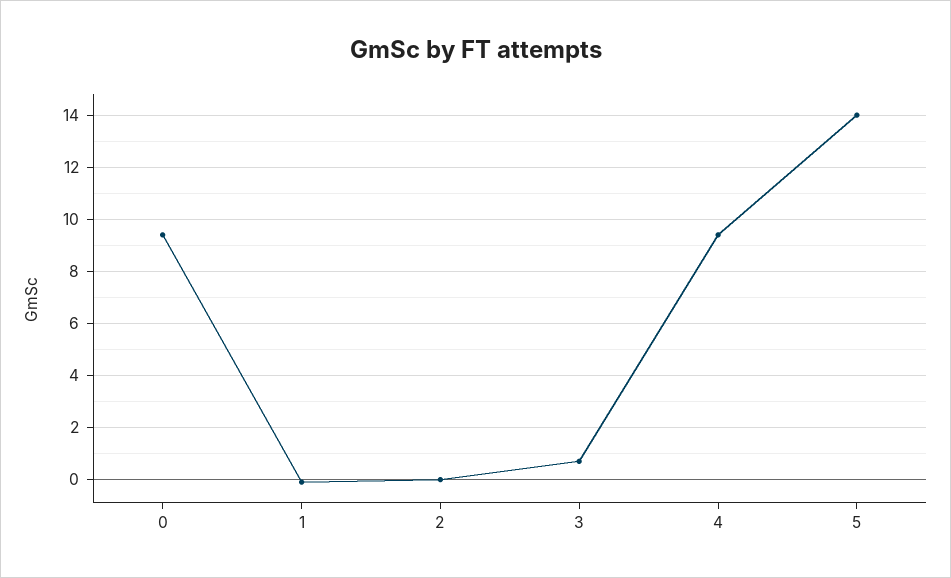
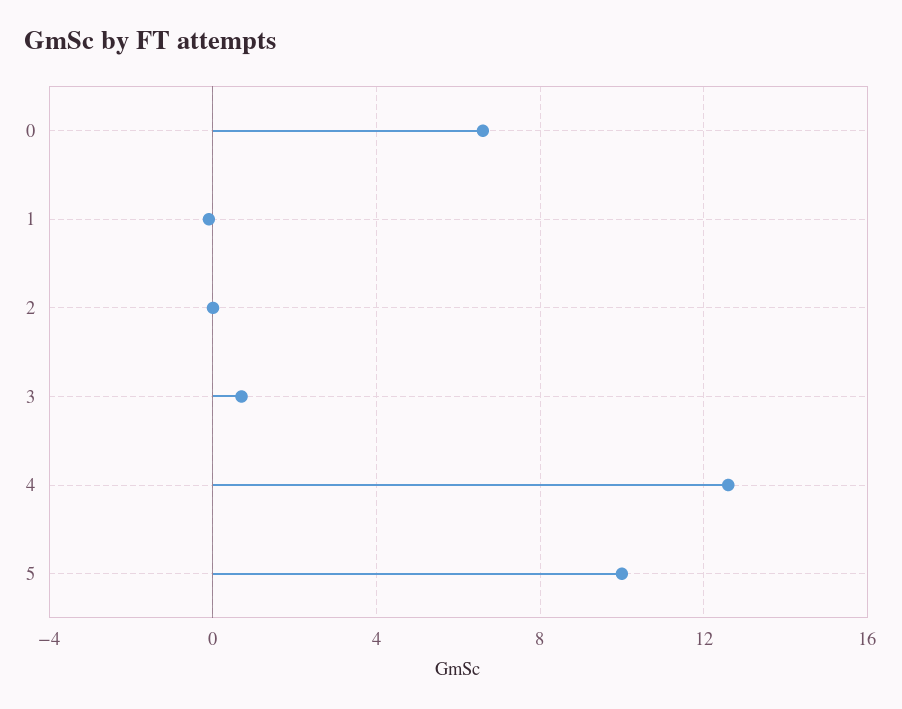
0: 9.5 -> 6.5
4: 9.5 -> 12.5
5: 14 -> 10

